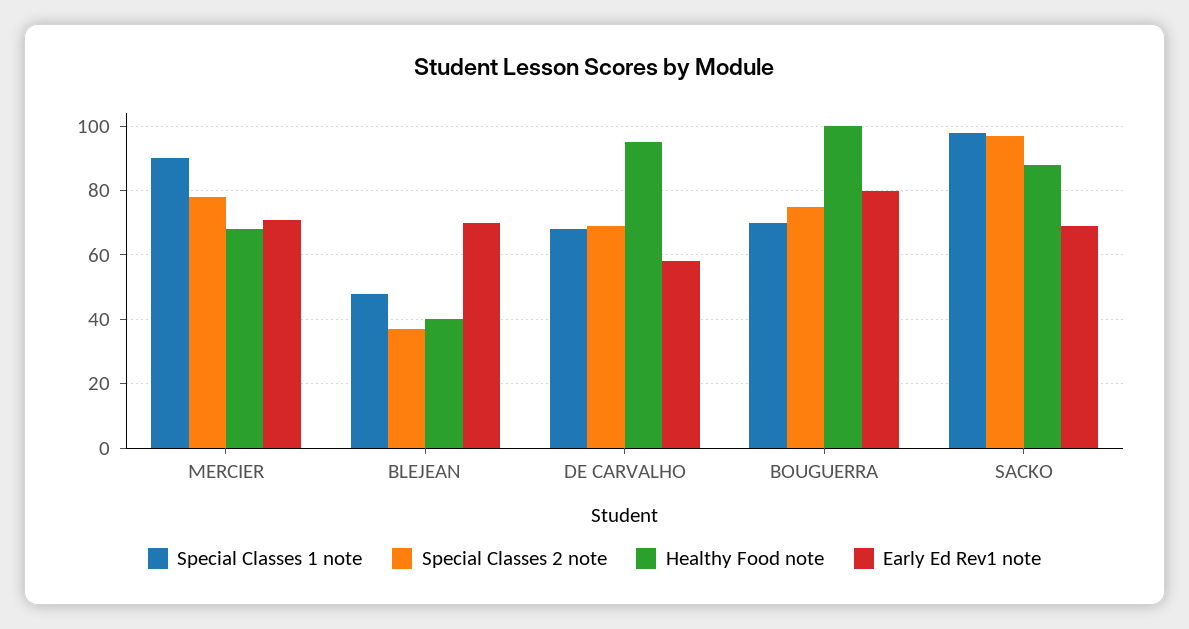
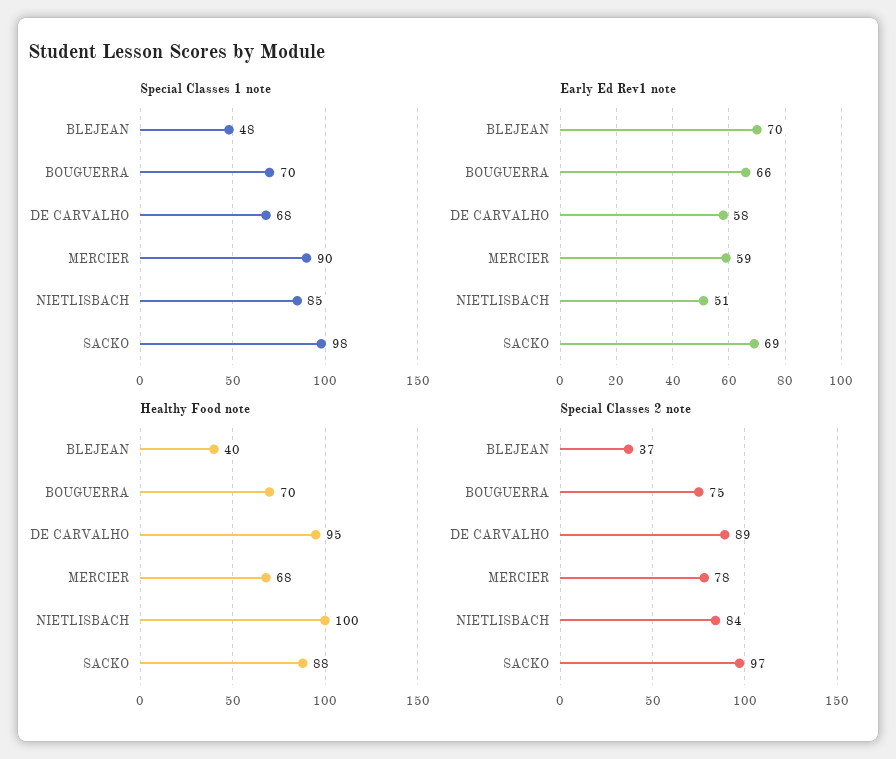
Early Ed Rev1 note, MERCIER: 70 -> 59
Special Classes 2 note, DE CARVALHO: 70 -> 89
Healthy Food note, BOUGUERRA: 100 -> 70
Early Ed Rev1 note, BOUGUERRA: 80 -> 66
Special Classes 1 note, NIETLISBACH: none -> 85
Early Ed Rev1 note, NIETLISBACH: none -> 51
Healthy Food note, NIETLISBACH: none -> 100
Special Classes 2 note, NIETLISBACH: none -> 84

